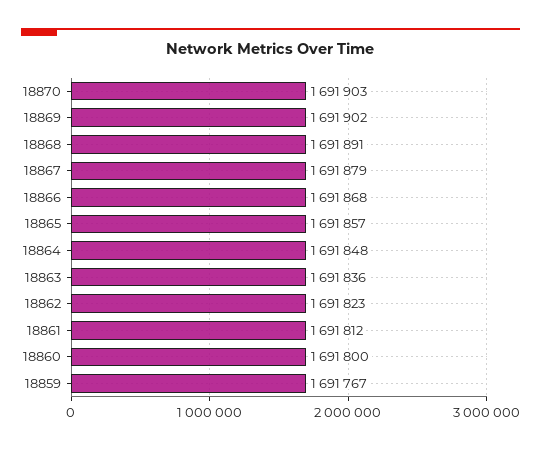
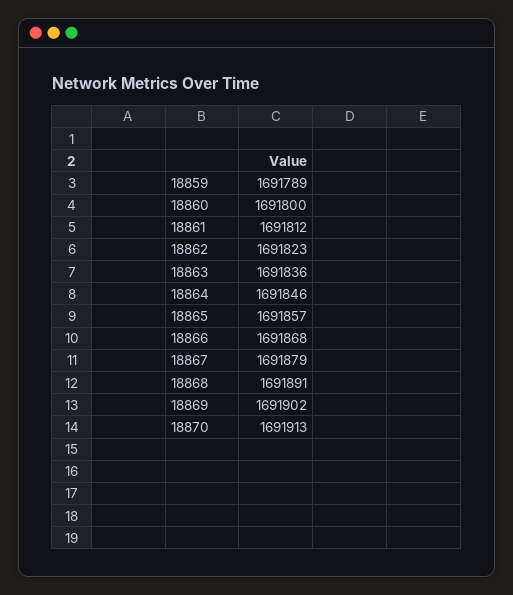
18870: 1691903 -> 1691913
18864: 1691848 -> 1691846
18859: 1691767 -> 1691789

